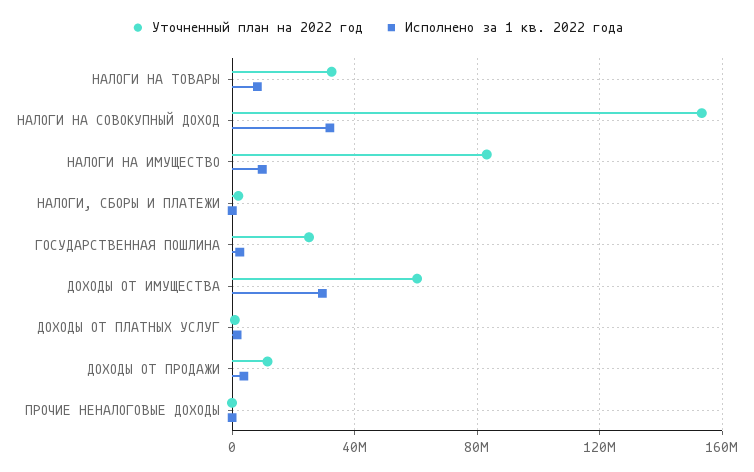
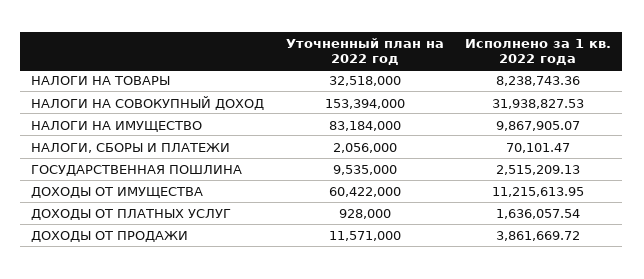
Уточненный план на 2022 год, ГОСУДАРСТВЕННАЯ ПОШЛИНА: 25000000 -> 9535000
Исполнено за 1 кв. 2022 года, ДОХОДЫ ОТ ИМУЩЕСТВА: 30000000 -> 11215613.95
Уточненный план на 2022 год, ПРОЧИЕ НЕНАЛОГОВЫЕ ДОХОДЫ: 0 -> none
Исполнено за 1 кв. 2022 года, ПРОЧИЕ НЕНАЛОГОВЫЕ ДОХОДЫ: 0 -> none

